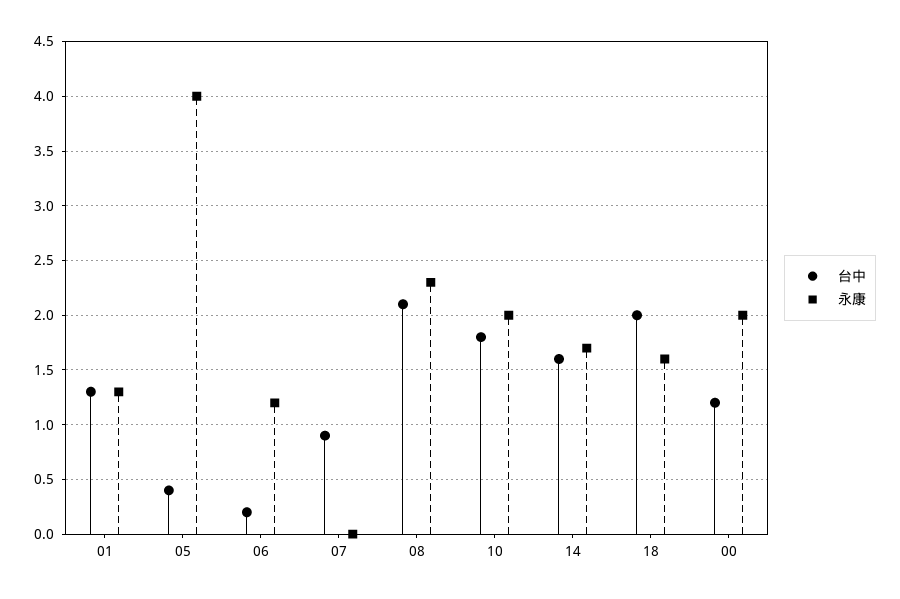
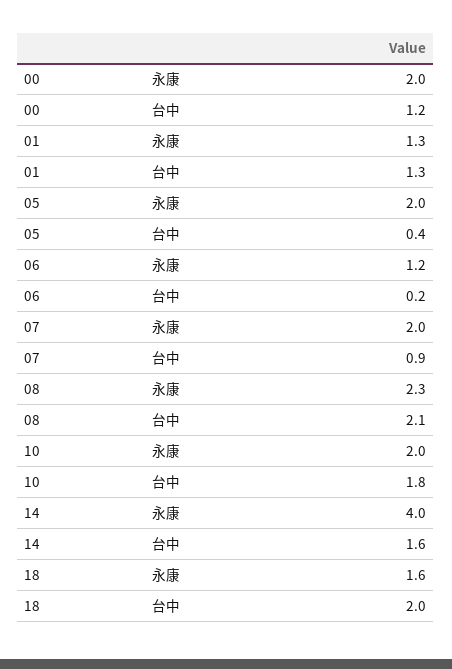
永康, 05: 4 -> 2
永康, 07: 0 -> 2
永康, 14: 1.7 -> 4

